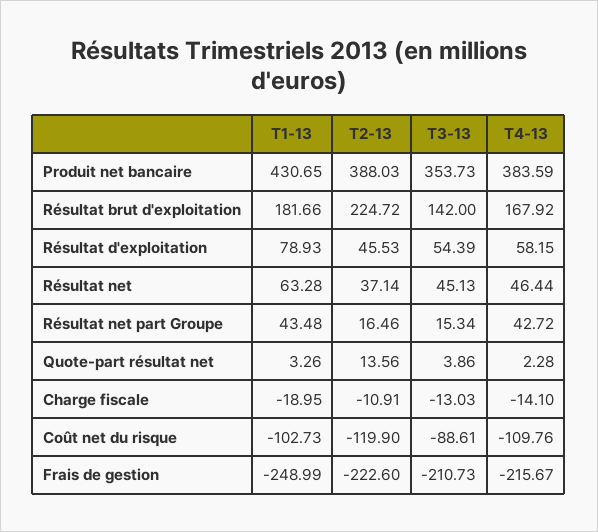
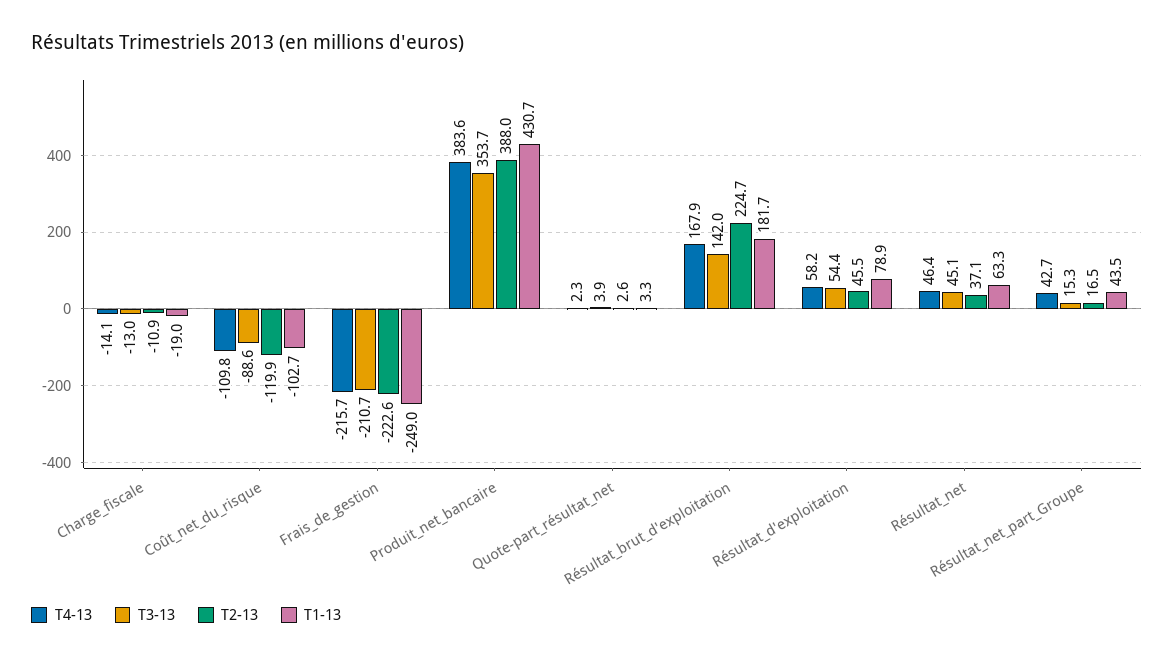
T2-13, Quote-part résultat net: 13.56 -> 2.6

